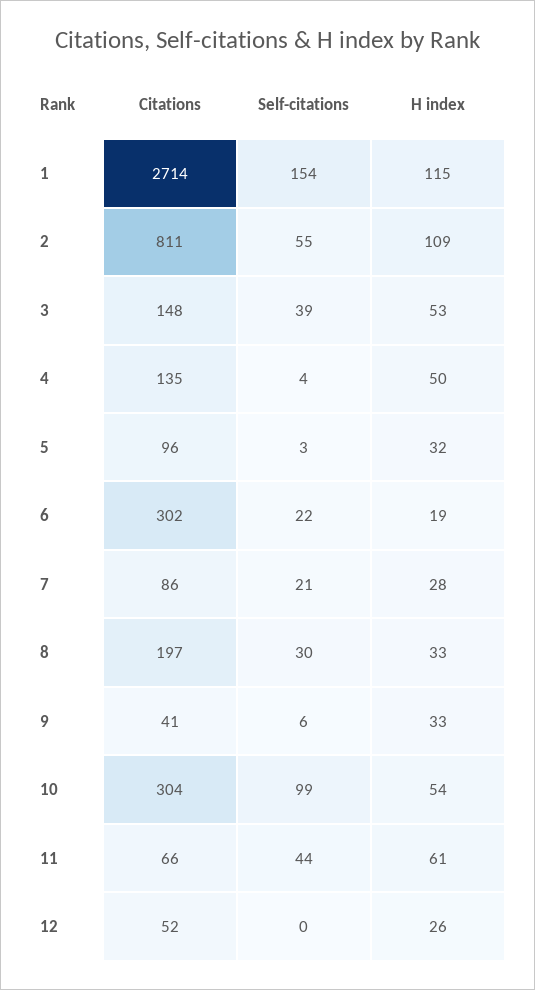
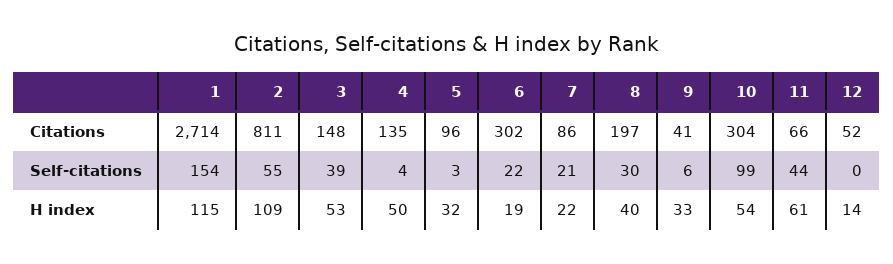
H index, 7: 28 -> 22
H index, 8: 33 -> 40
H index, 12: 26 -> 14

